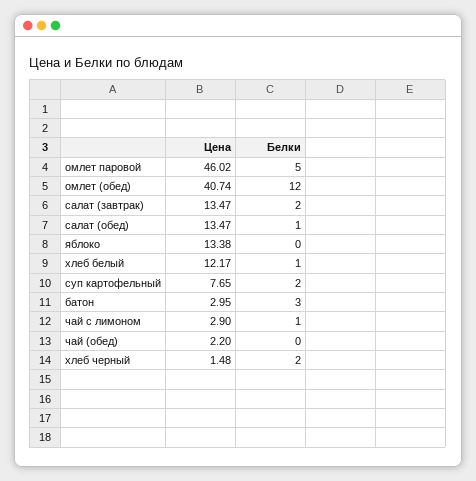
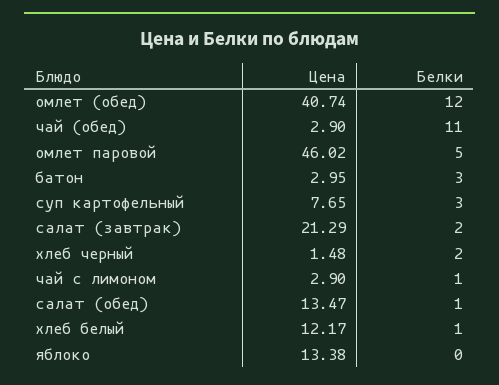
Цена, салат (завтрак): 13.47 -> 21.29
Белки, суп картофельный: 2 -> 3
Цена, чай (обед): 2.2 -> 2.9
Белки, чай (обед): 0 -> 11

